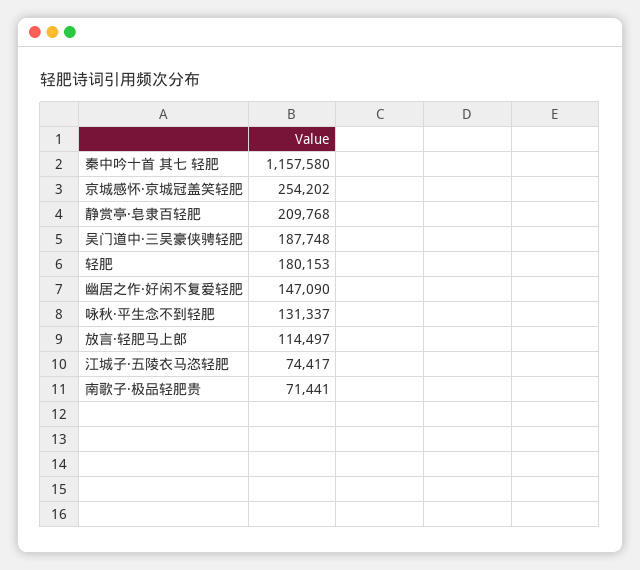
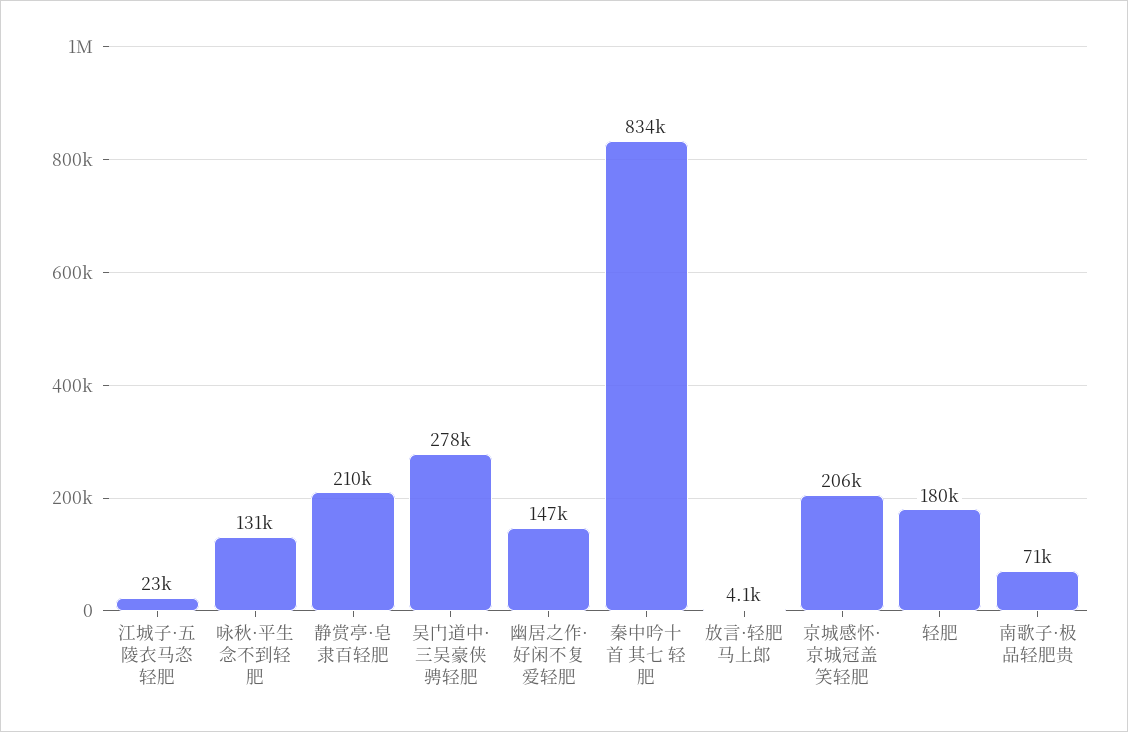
秦中吟十首 其七 轻肥: 1157580 -> 834000
京城感怀·京城冠盖笑轻肥: 254202 -> 206000
吴门道中·三吴豪侠骋轻肥: 187748 -> 278000
放言·轻肥马上郎: 114497 -> 4100
江城子·五陵衣马恣轻肥: 74417 -> 23000

